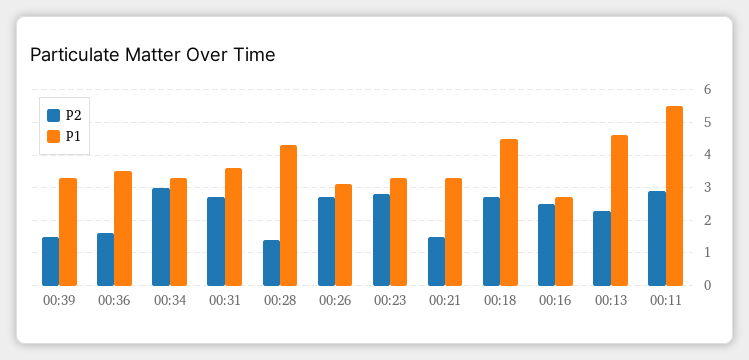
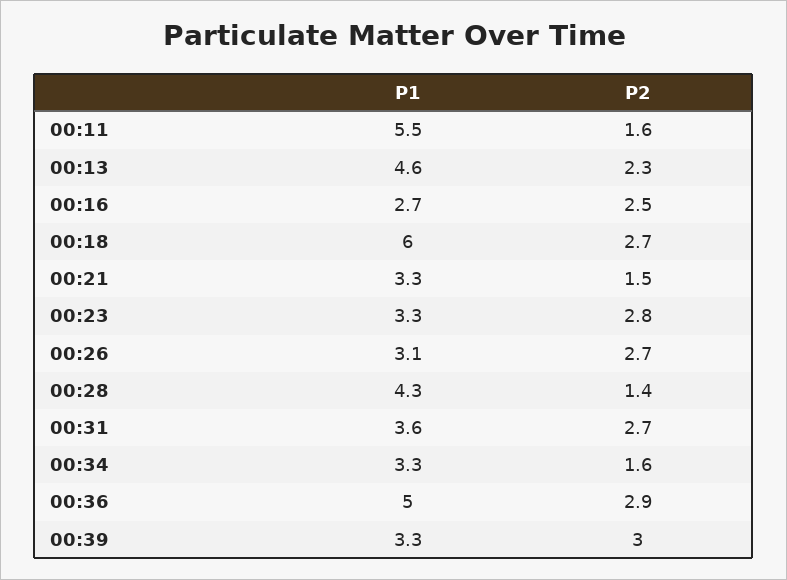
P2, 00:39: 1.5 -> 3
P2, 00:36: 1.5 -> 2.9
P1, 00:36: 3.5 -> 5
P2, 00:34: 3 -> 1.6
P1, 00:18: 4.5 -> 6
P2, 00:11: 3 -> 1.6

